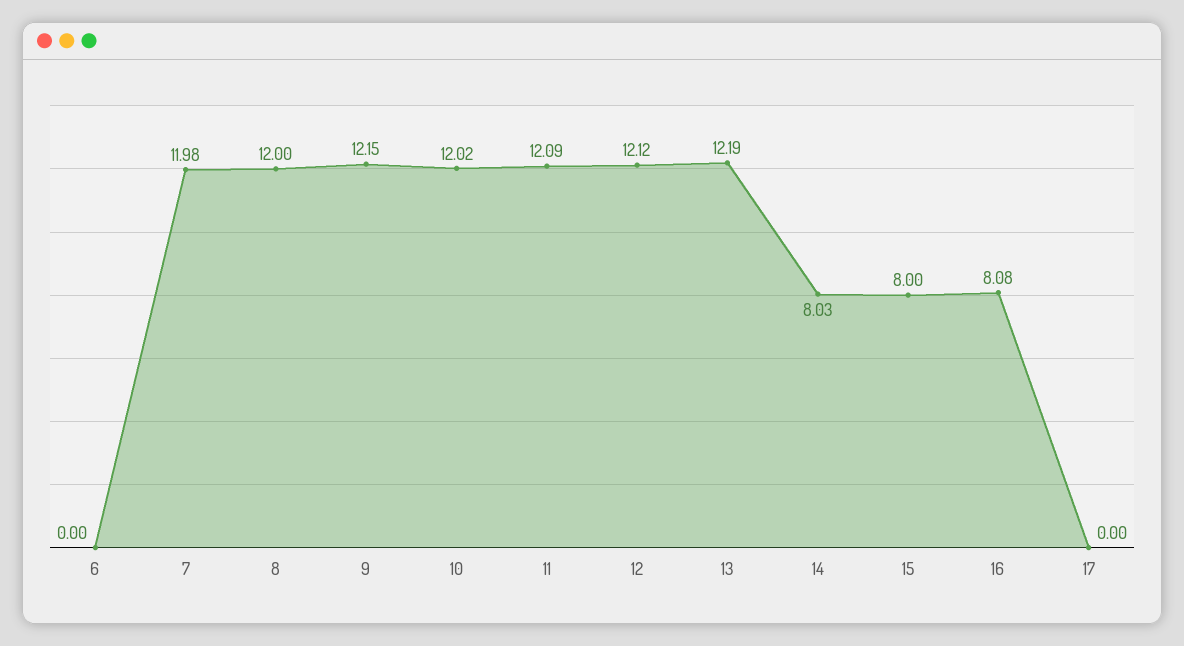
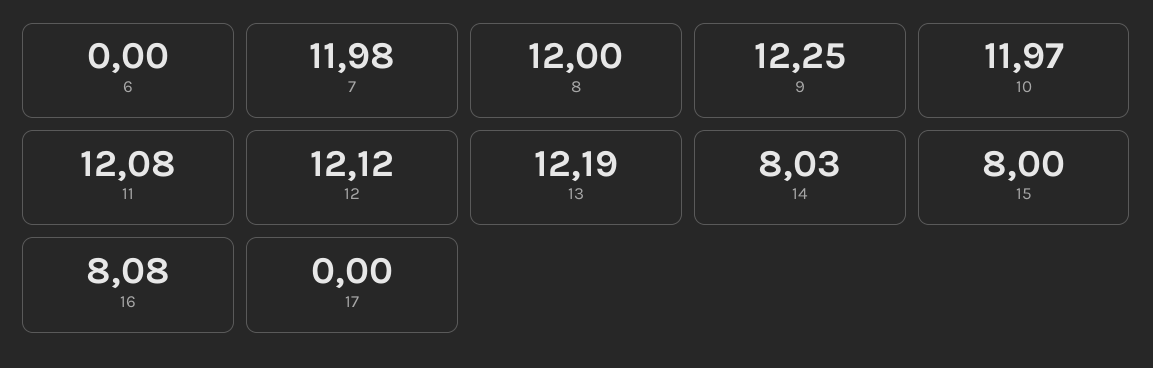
9: 12.15 -> 12.25
10: 12.02 -> 11.97
11: 12.09 -> 12.08

